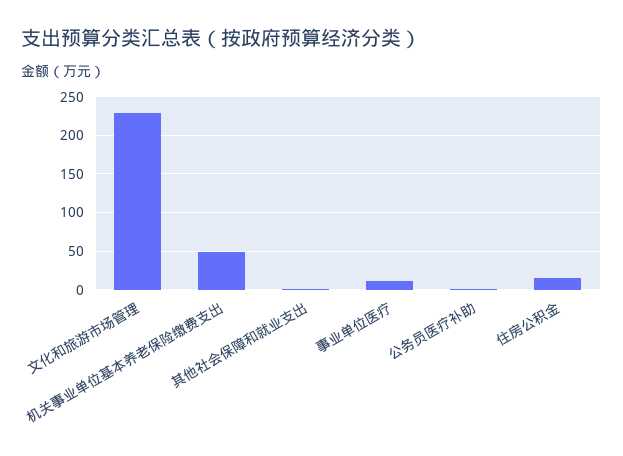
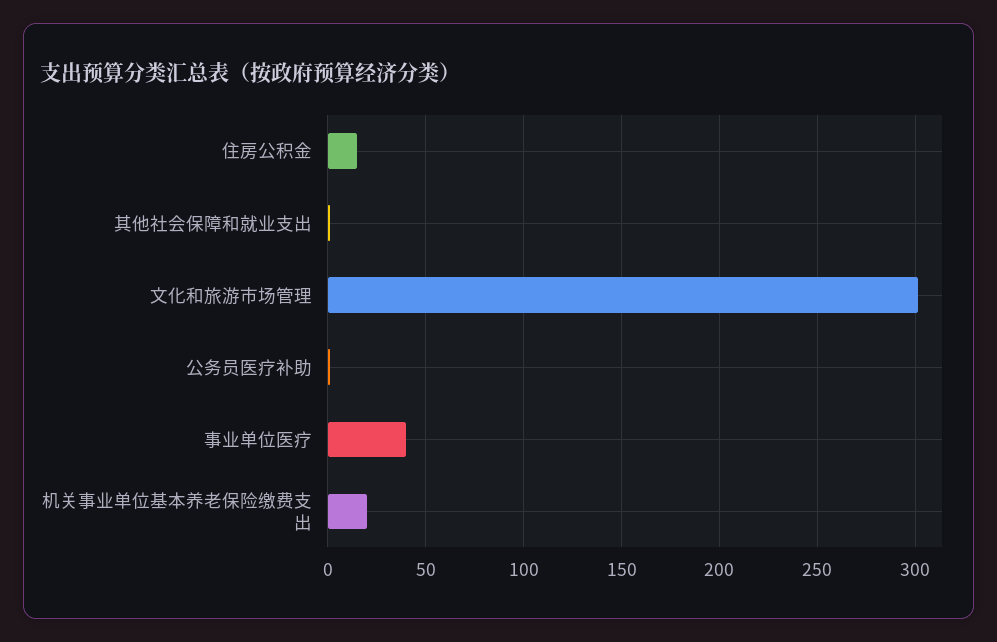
文化和旅游市场管理: 230 -> 300
机关事业单位基本养老保险缴费支出: 50 -> 20
事业单位医疗: 10 -> 40

